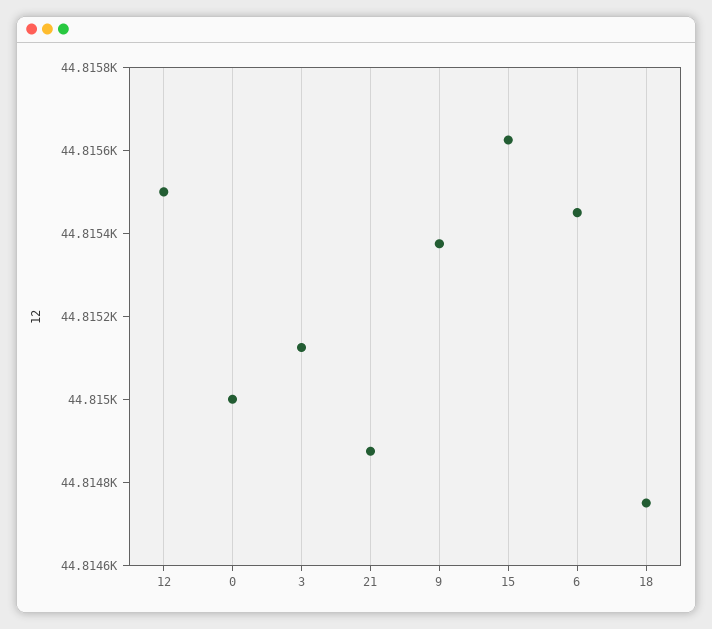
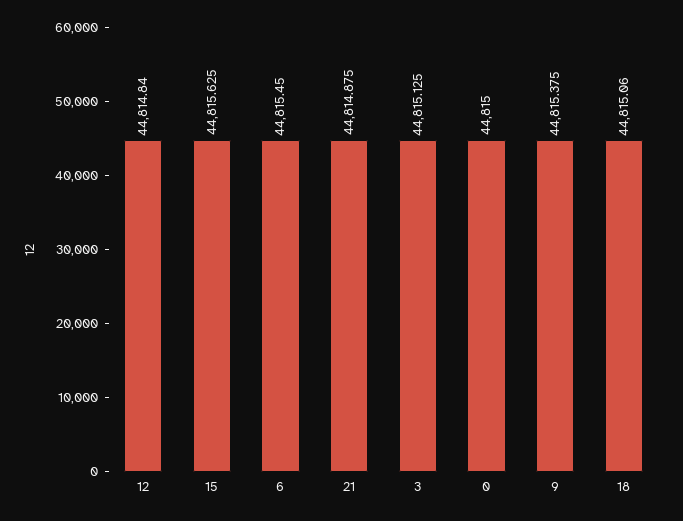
12: 44815.5 -> 44814.84
18: 44814.75 -> 44815.06

